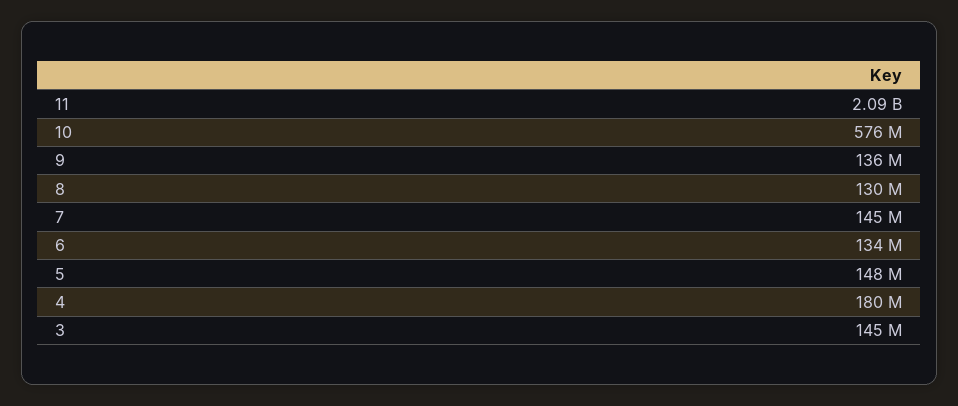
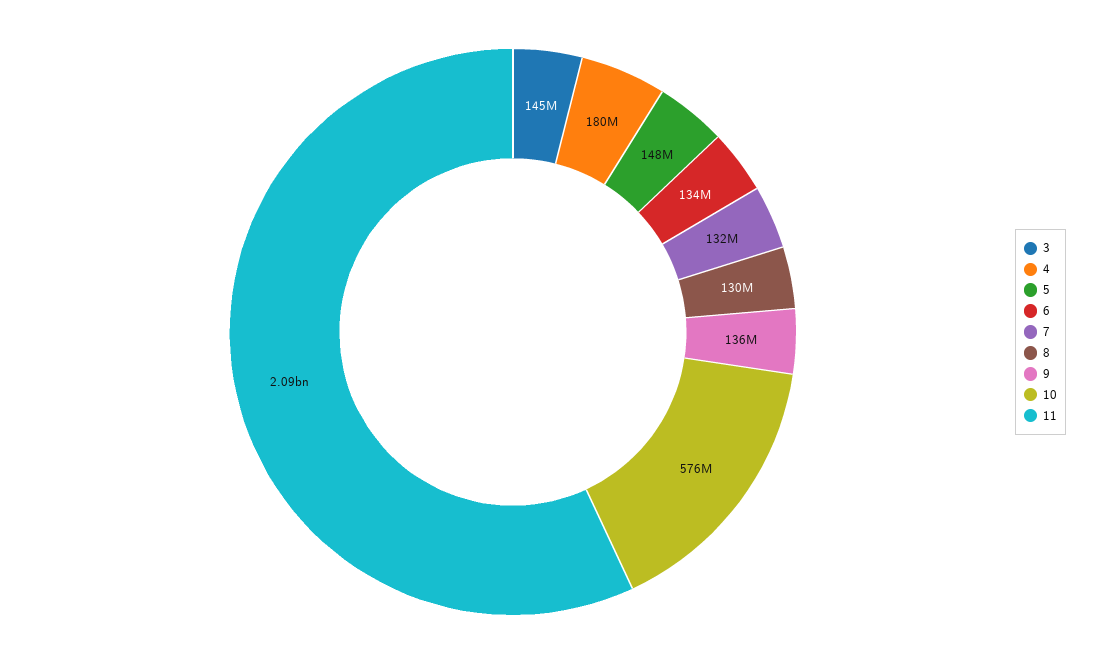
7: 145000000 -> 132000000

